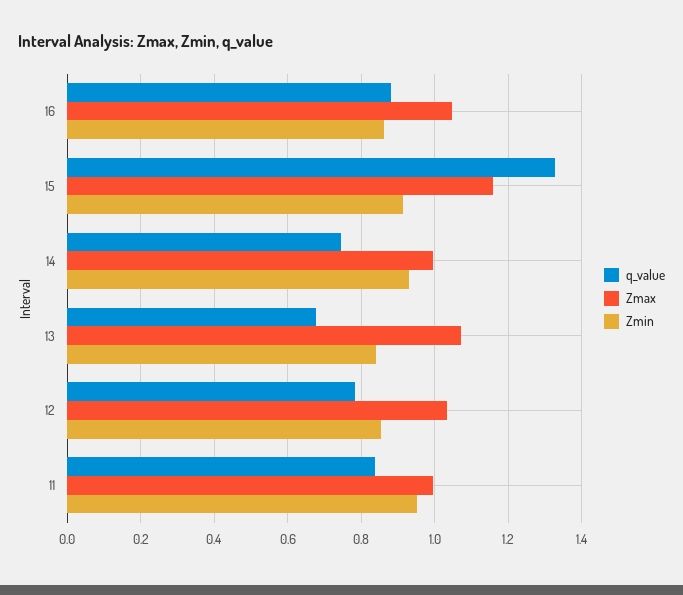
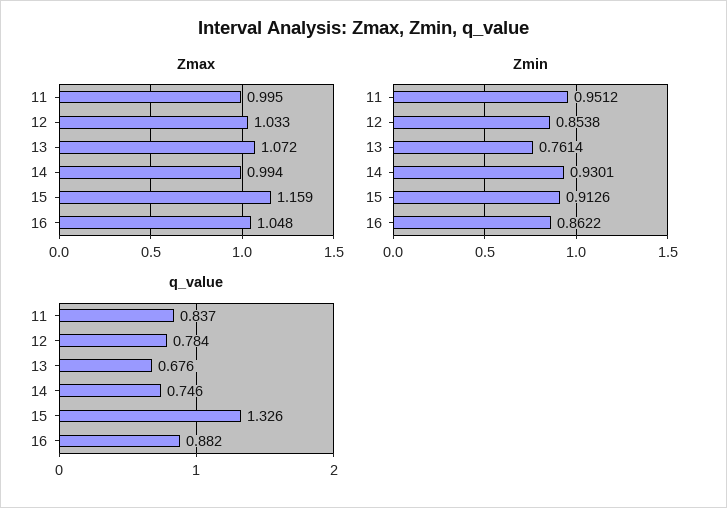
Zmin, 13: 0.84 -> 0.7614

